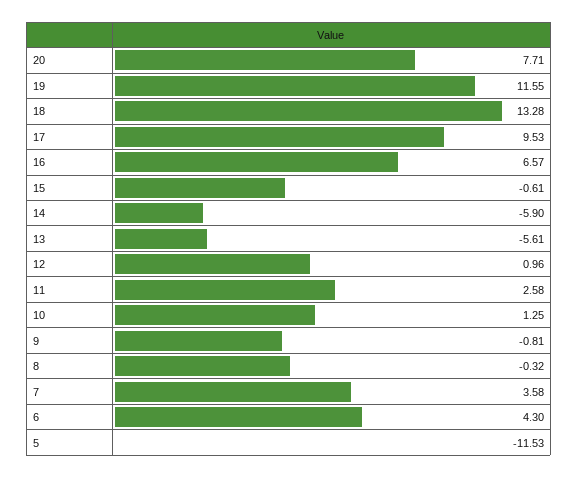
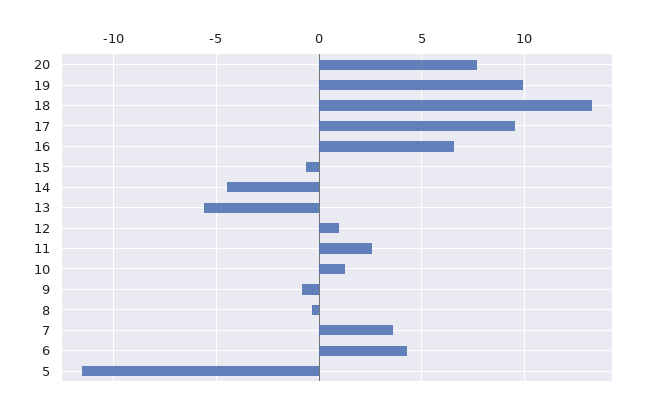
19: 11.55 -> 10
14: -5.9 -> -4.5

